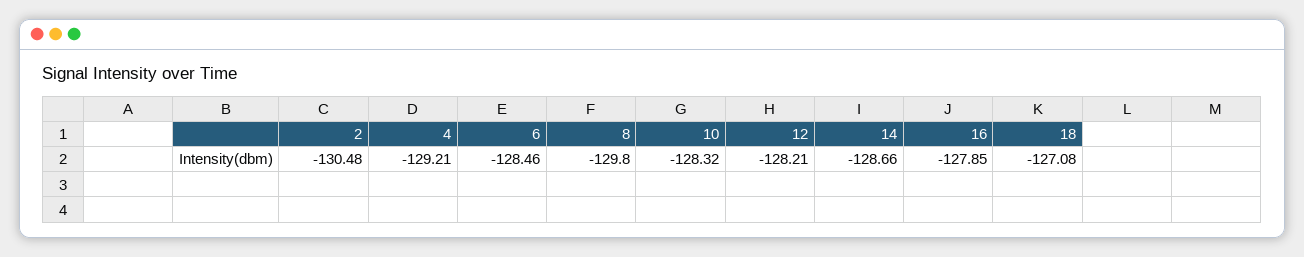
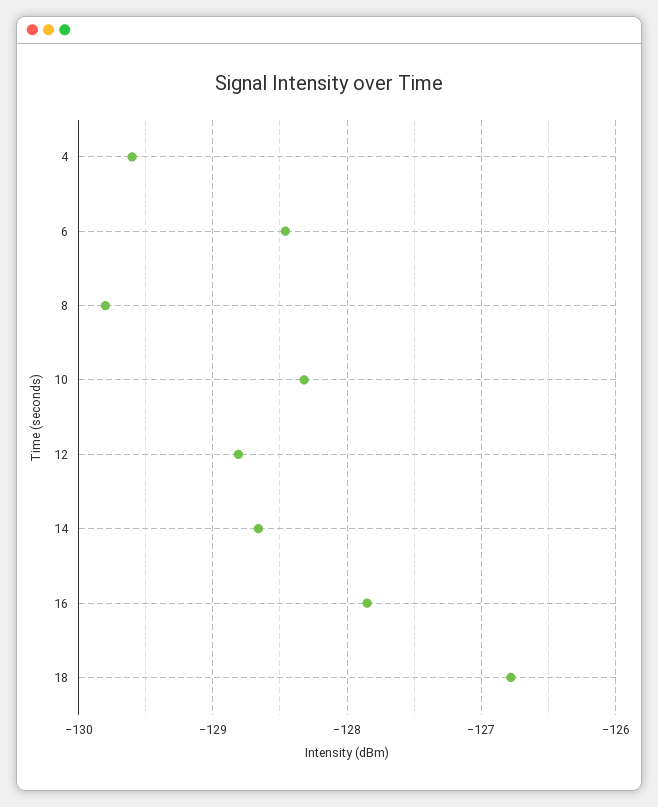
2: -130.48 -> none
4: -129.21 -> -129.6
12: -128.21 -> -128.8
18: -127.08 -> -126.8

